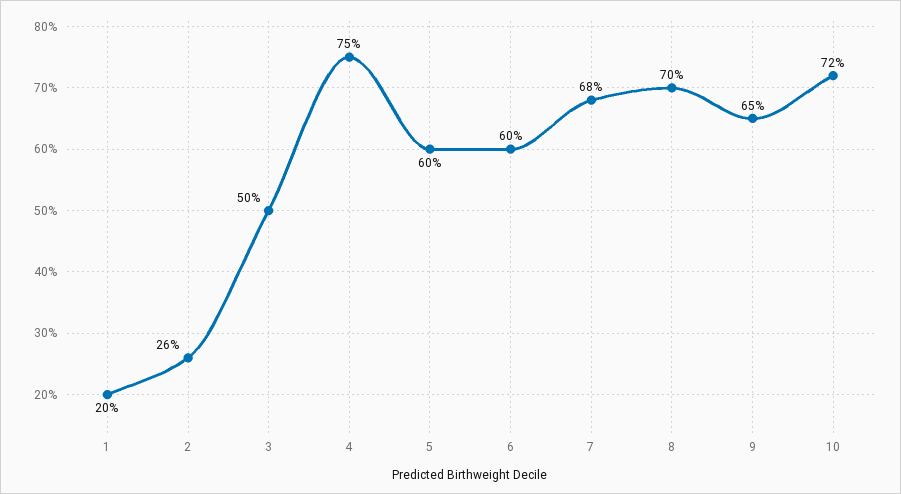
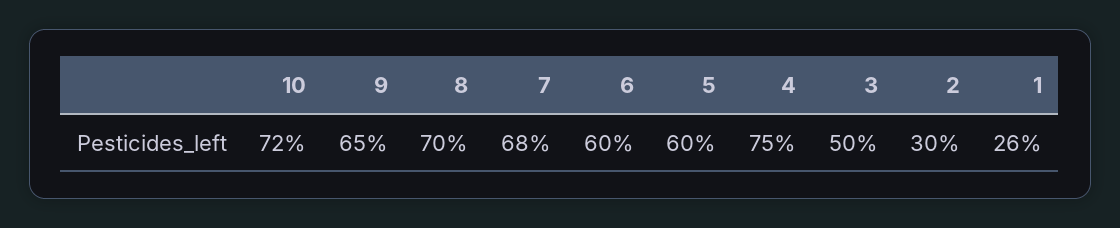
1: 20 -> 26
2: 26 -> 30

